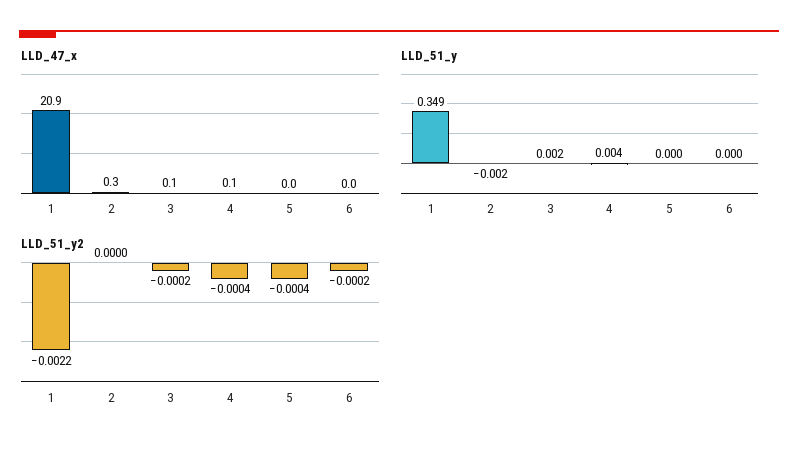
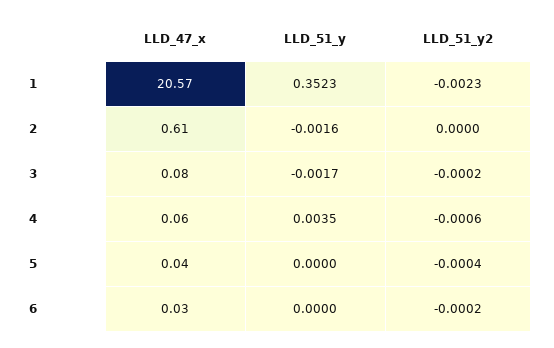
LLD_47_x, 1: 20.9 -> 20.57
LLD_47_x, 2: 0.3 -> 0.61
LLD_51_y, 1: 0.349 -> 0.3523
LLD_51_y, 3: 0.002 -> -0.0017
LLD_51_y2, 1: -0.0022 -> -0.0023
LLD_51_y2, 4: -0.0004 -> -0.0006

